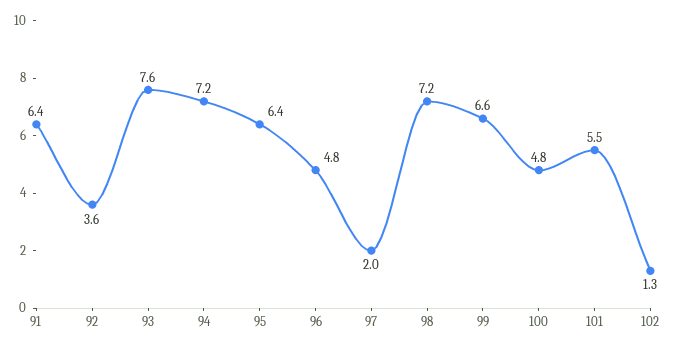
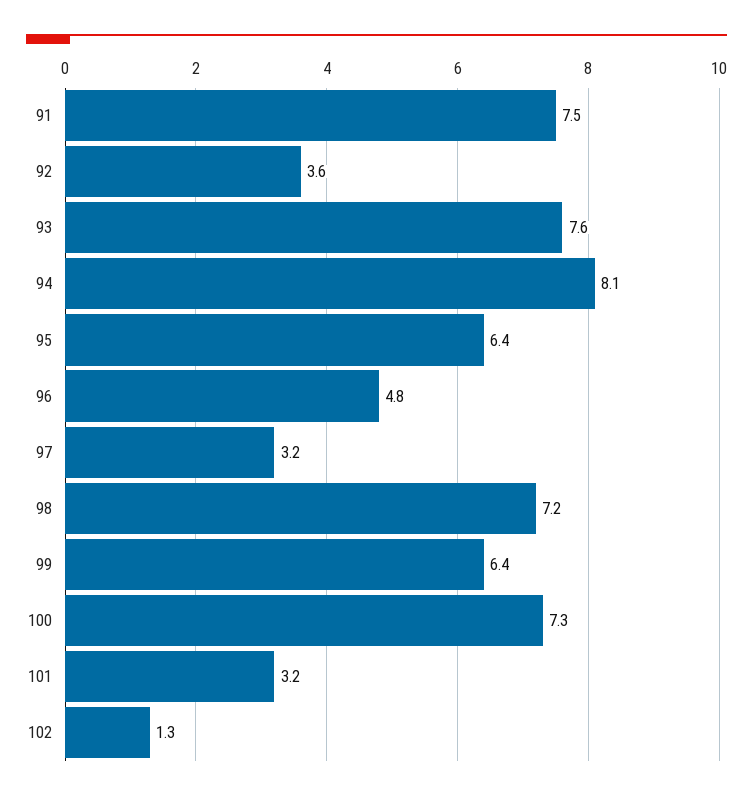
91: 6.4 -> 7.5
94: 7.2 -> 8.1
97: 2 -> 3.2
99: 6.6 -> 6.4
100: 4.8 -> 7.3
101: 5.5 -> 3.2

